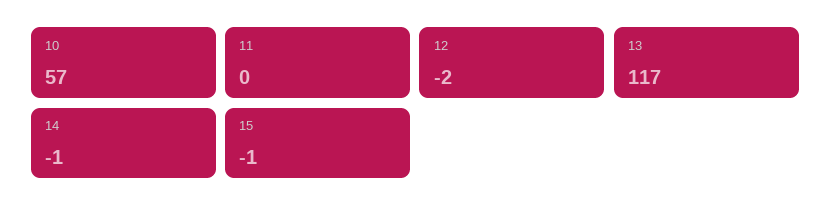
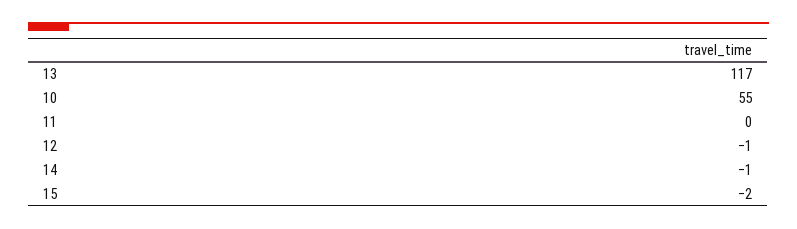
10: 57 -> 55
12: -2 -> -1
15: -1 -> -2

